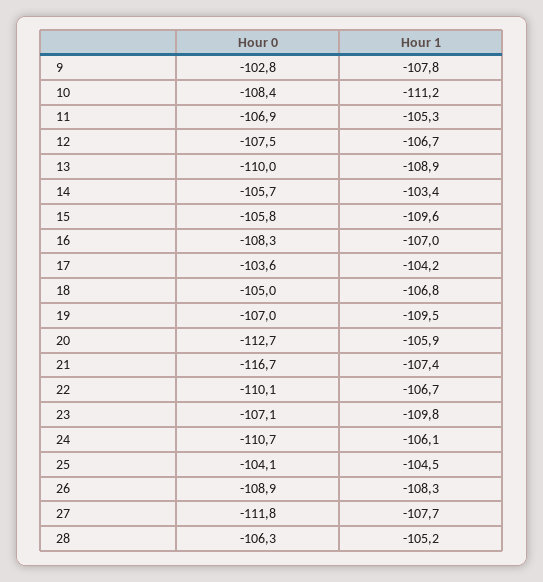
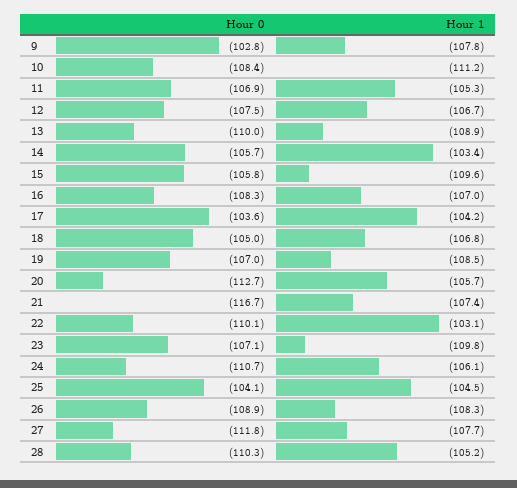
Hour 1, 19: -109.5 -> -108.5
Hour 1, 20: -105.9 -> -105.7
Hour 1, 22: -106.7 -> -103.1
Hour 0, 28: -106.3 -> -110.3

